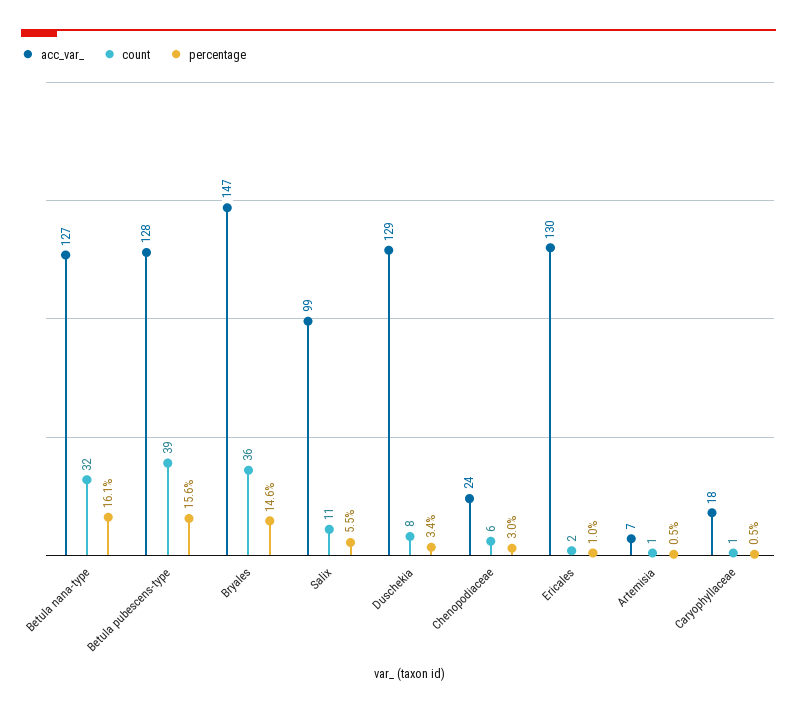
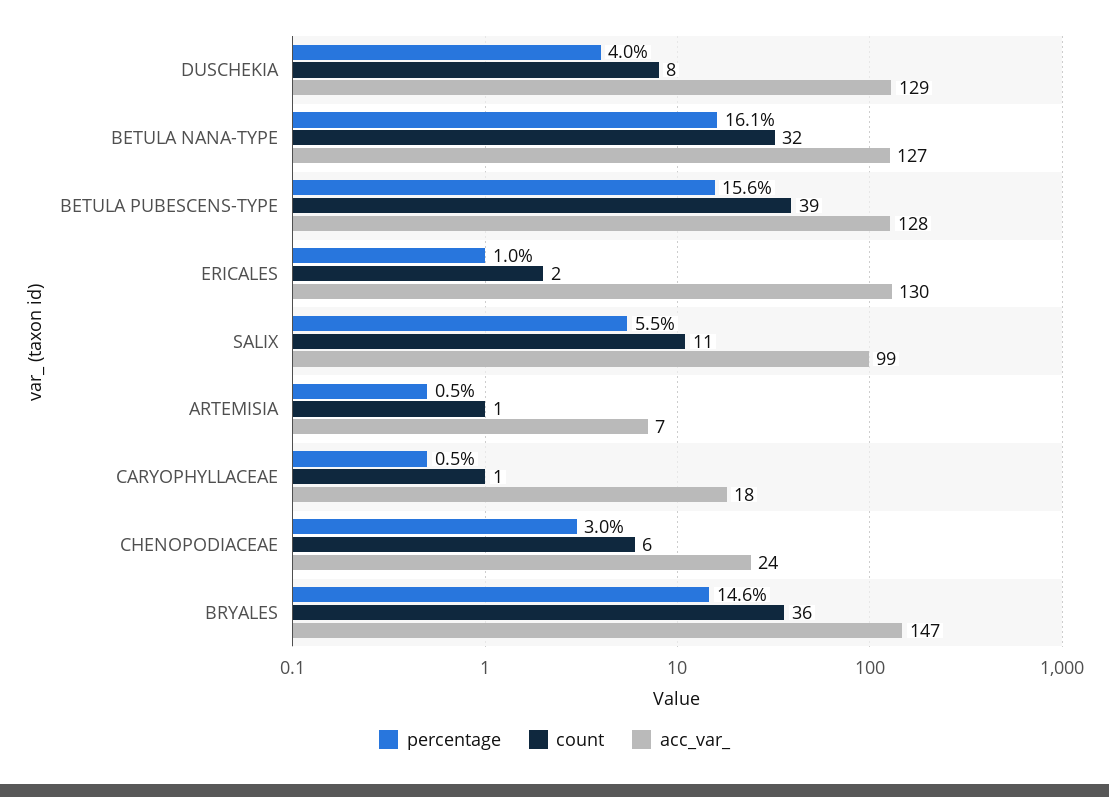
percentage, Duschekia: 3.4 -> 4

